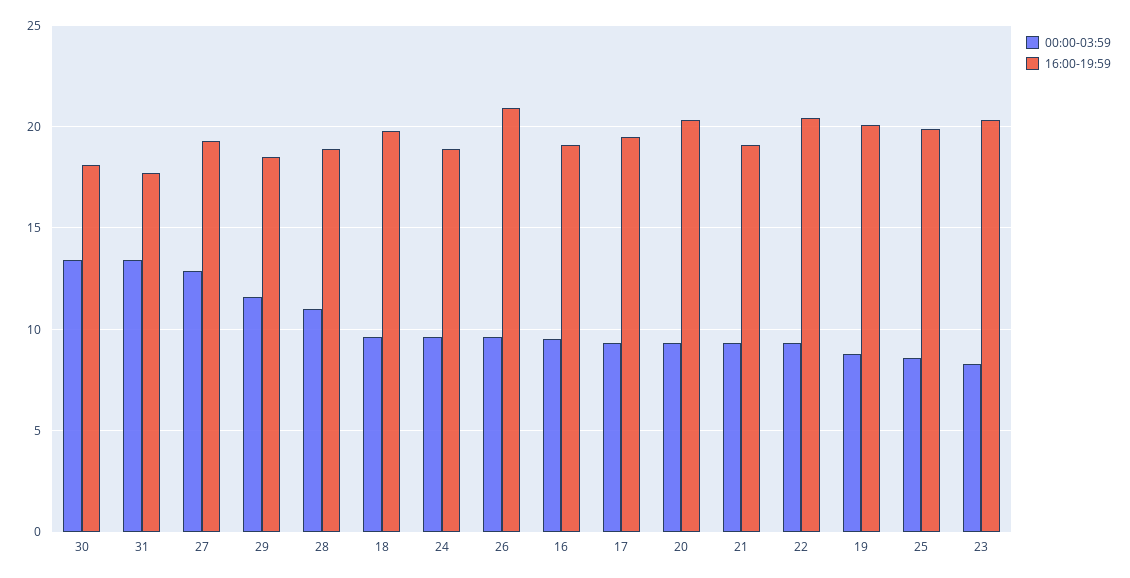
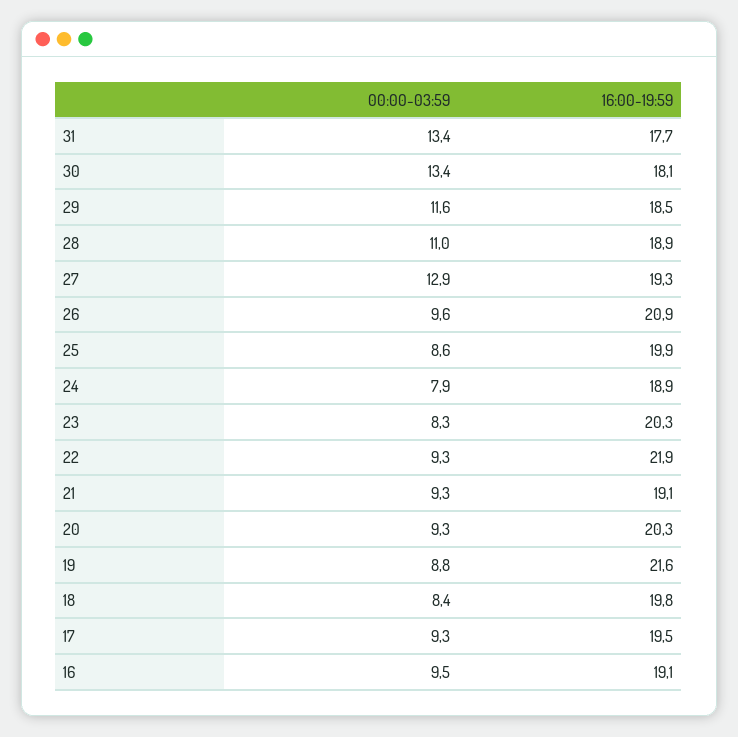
00:00-03:59, 18: 9.5 -> 8.4
00:00-03:59, 24: 9.5 -> 7.9
16:00-19:59, 22: 20.5 -> 21.9
16:00-19:59, 19: 20 -> 21.6

